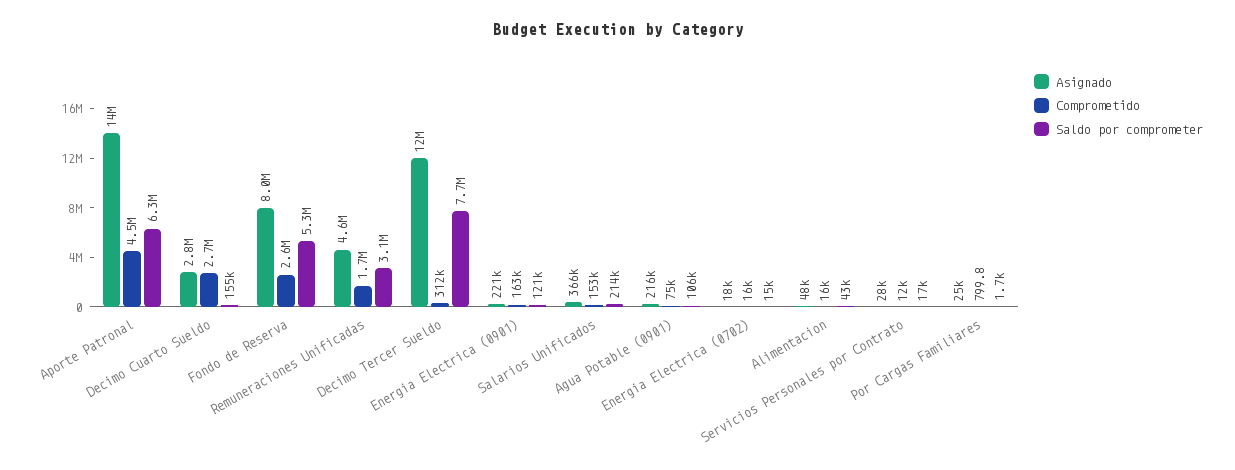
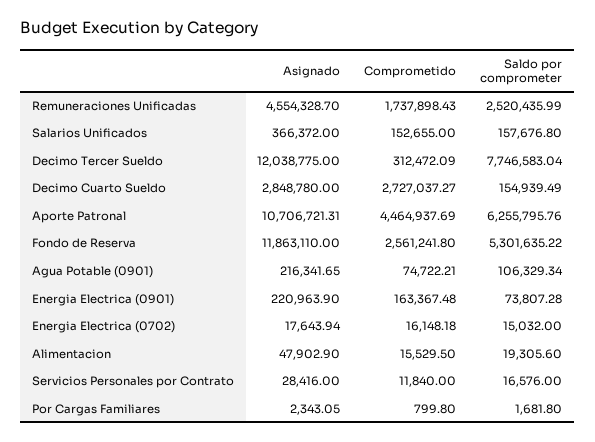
Asignado, Aporte Patronal: 14000000 -> 10706721.31
Asignado, Fondo de Reserva: 8000000 -> 11863110
Saldo por comprometer, Remuneraciones Unificadas: 3100000 -> 2520435.99
Saldo por comprometer, Energia Electrica (0901): 121000 -> 73807.28
Saldo por comprometer, Salarios Unificados: 214000 -> 157676.8
Saldo por comprometer, Alimentacion: 43000 -> 19305.6
Asignado, Por Cargas Familiares: 25000 -> 2343.05

